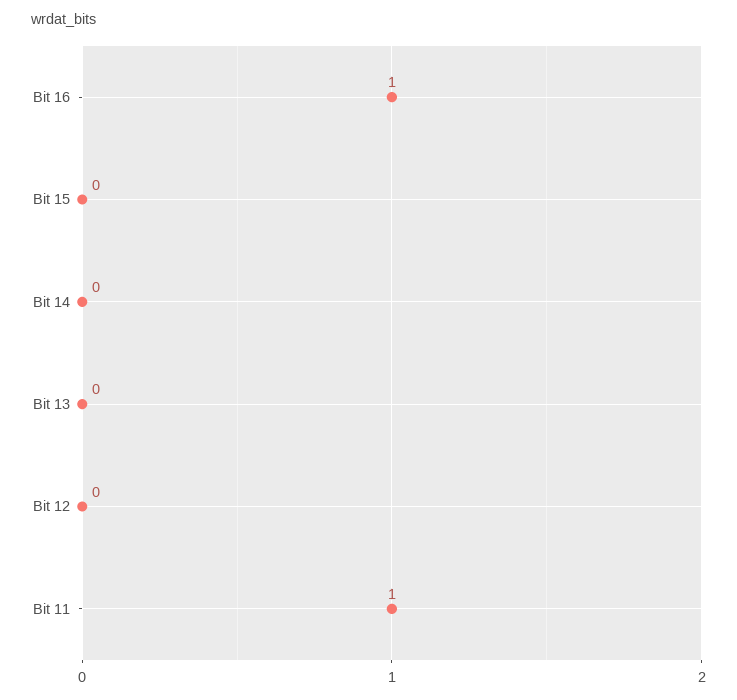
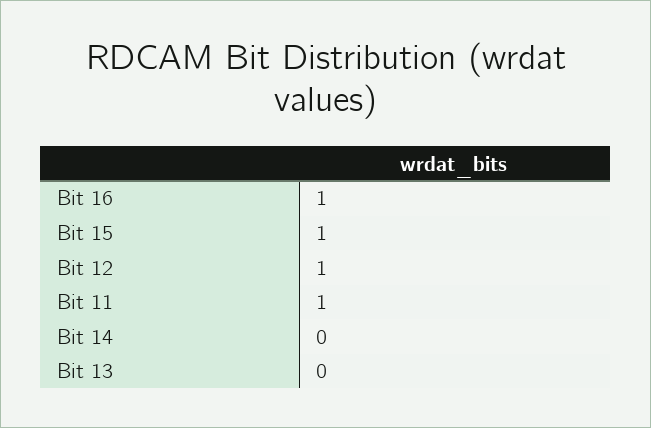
Bit 15: 0 -> 1
Bit 12: 0 -> 1

